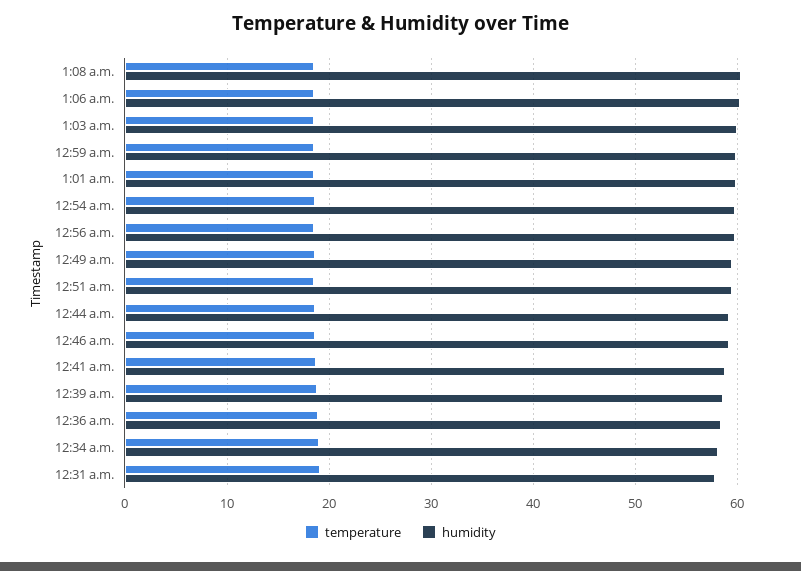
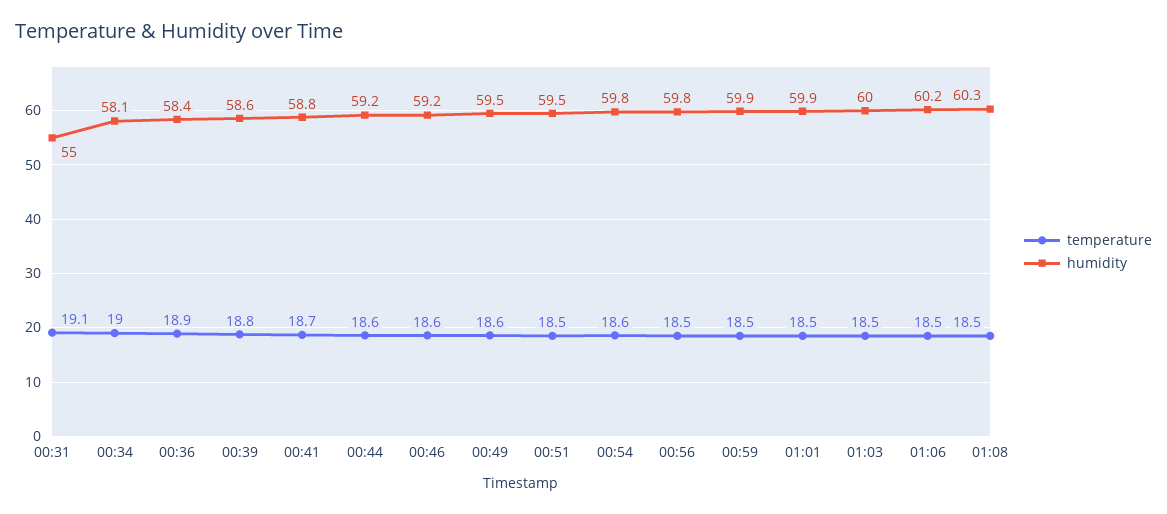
humidity, 12:31 a.m.: 58 -> 55

